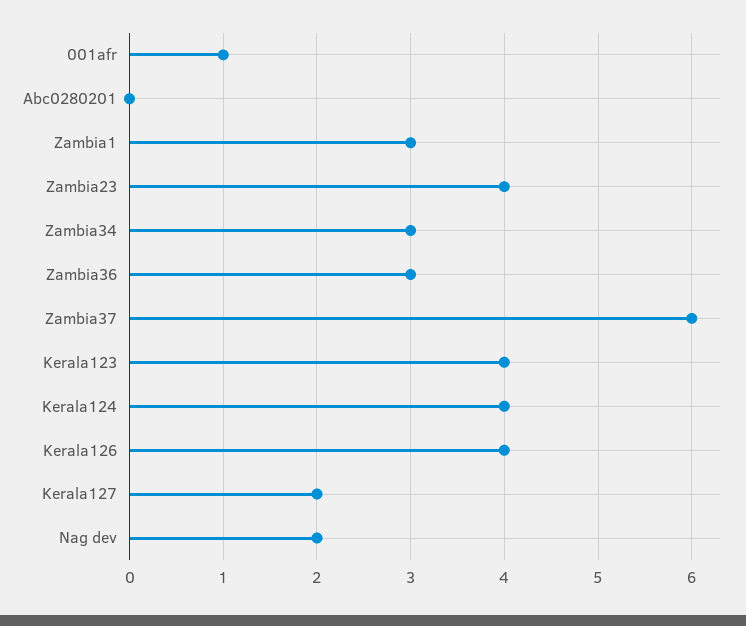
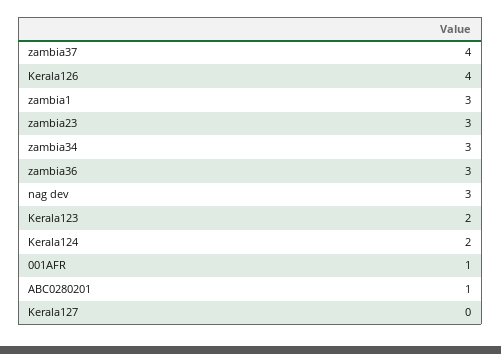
Abc0280201: 0 -> 1
Zambia23: 4 -> 3
Zambia37: 6 -> 4
Kerala123: 4 -> 2
Kerala124: 4 -> 2
Kerala127: 2 -> 0
Nag dev: 2 -> 3

